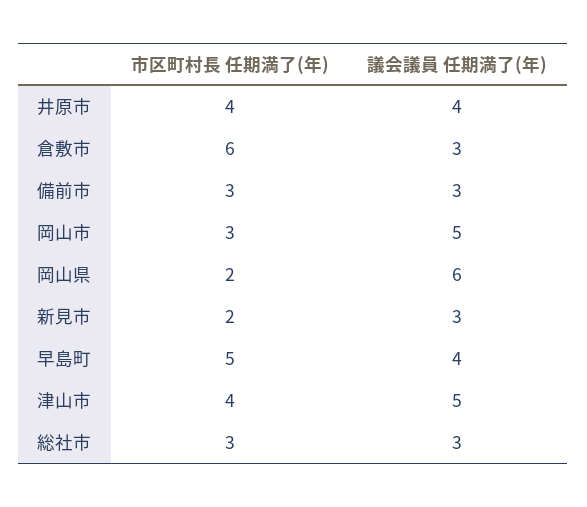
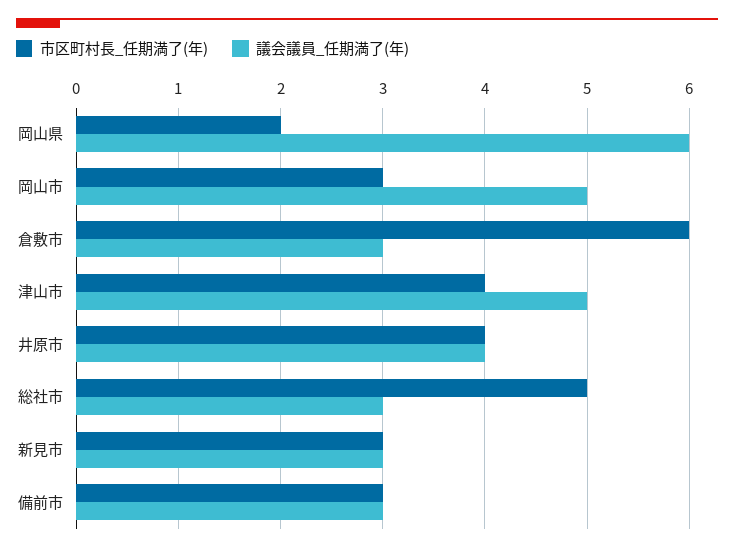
市区町村長 任期満了(年), 新見市: 2 -> 3
市区町村長 任期満了(年), 早島町: 5 -> none
議会議員 任期満了(年), 早島町: 4 -> none
市区町村長 任期満了(年), 総社市: 3 -> 5

